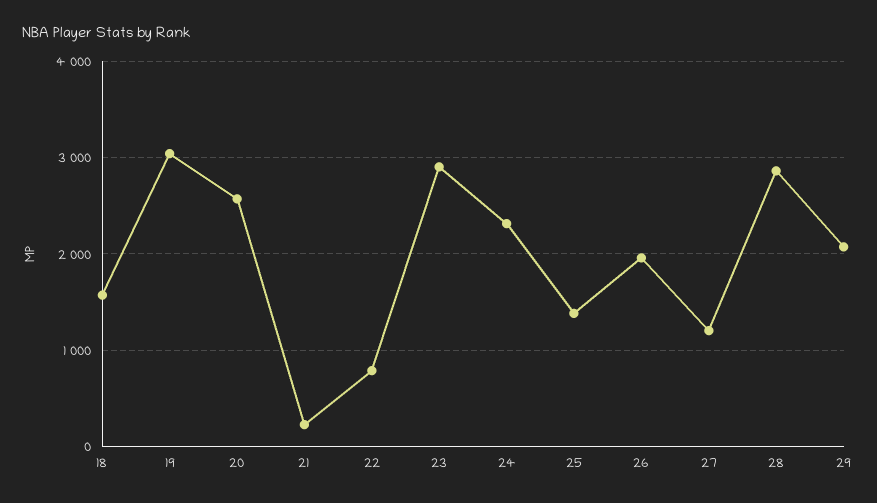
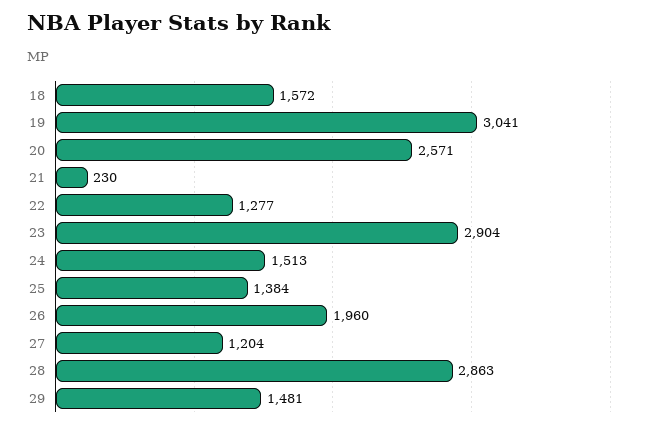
22: 800 -> 1277
24: 2300 -> 1513
29: 2100 -> 1481

